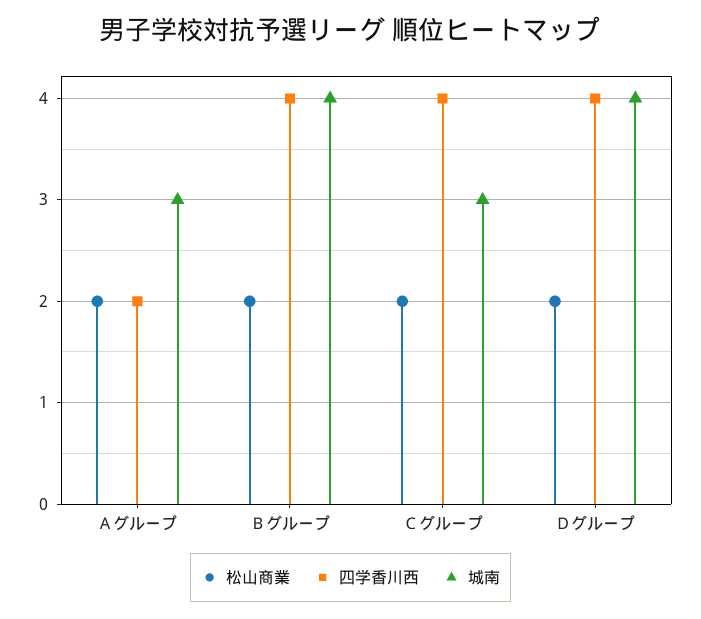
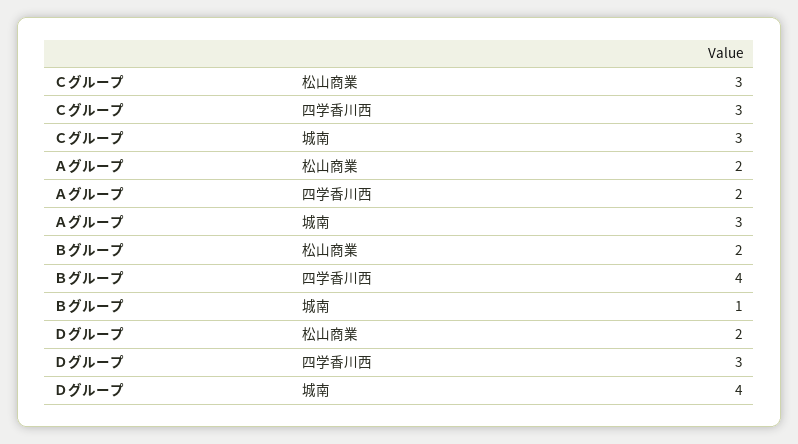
城南, Ｂグループ: 4 -> 1
松山商業, Ｃグループ: 2 -> 3
四学香川西, Ｃグループ: 4 -> 3
四学香川西, Ｄグループ: 4 -> 3

